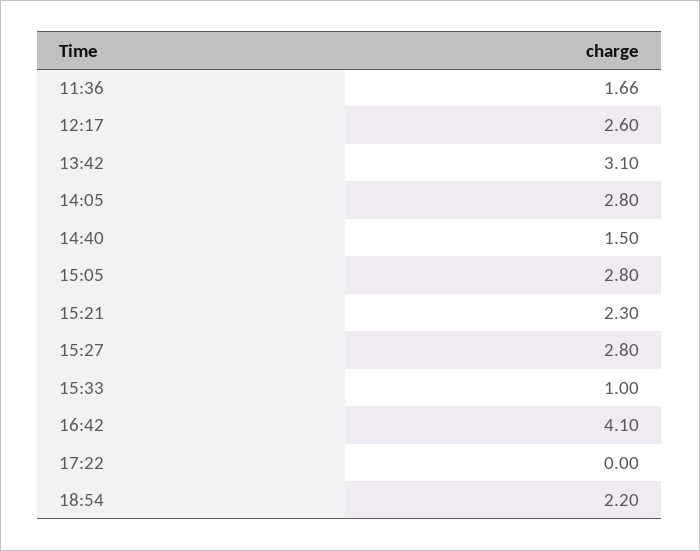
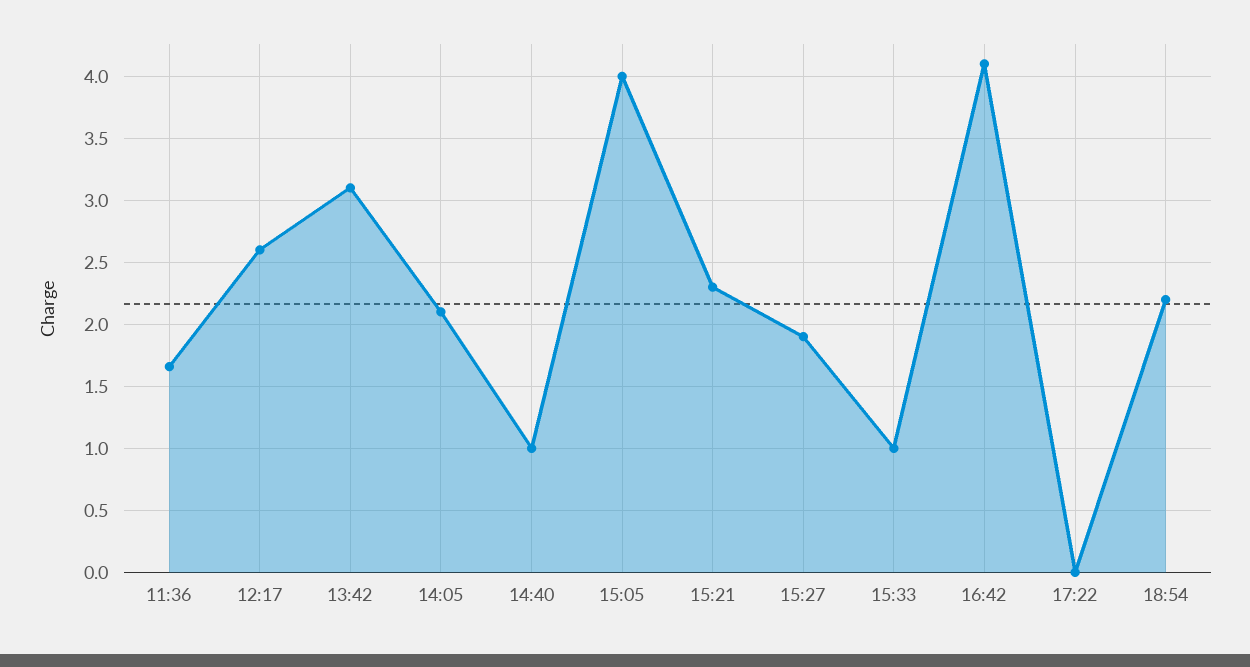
14:05: 2.8 -> 2.1
14:40: 1.5 -> 1
15:05: 2.8 -> 4
15:27: 2.8 -> 1.9

